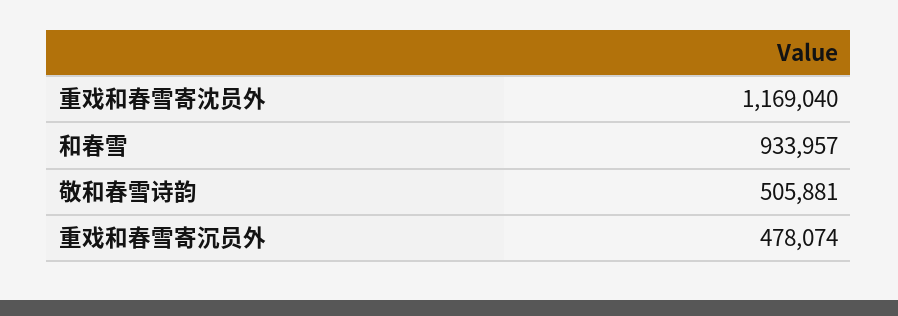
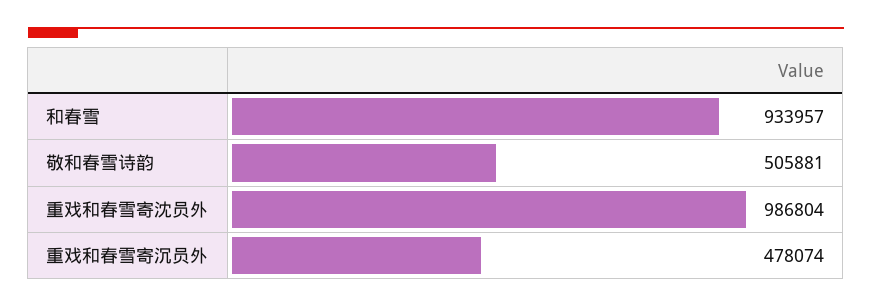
重戏和春雪寄沈员外: 1169040 -> 986804

